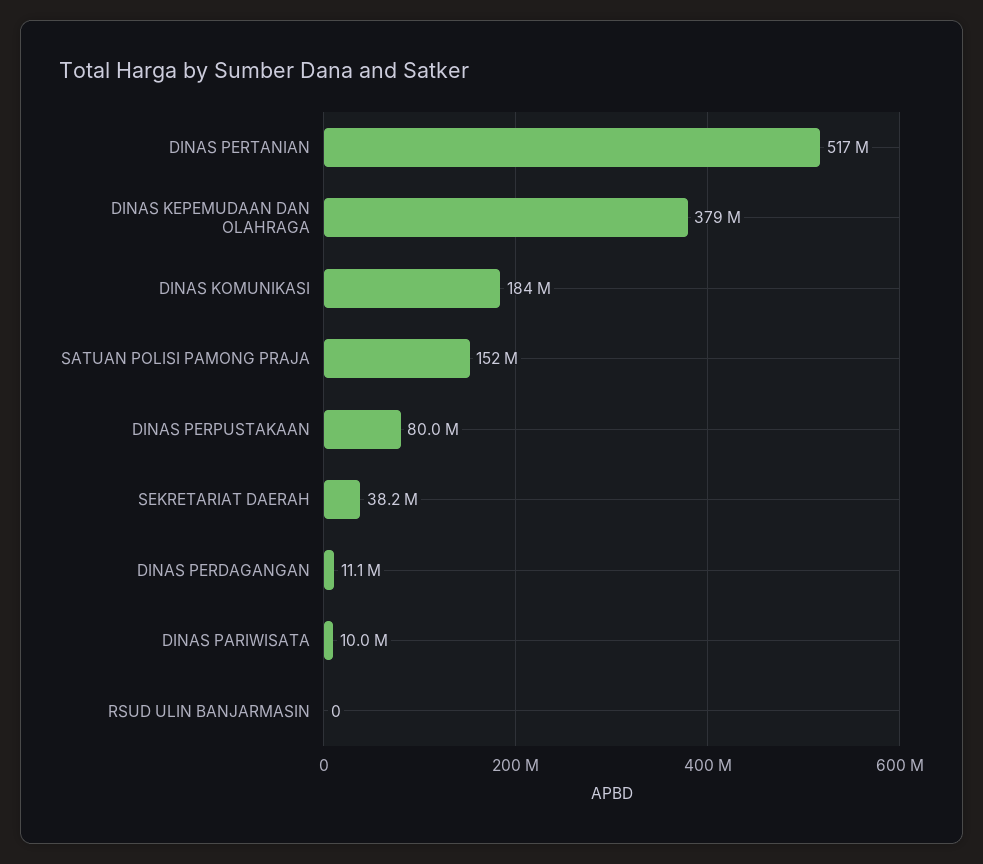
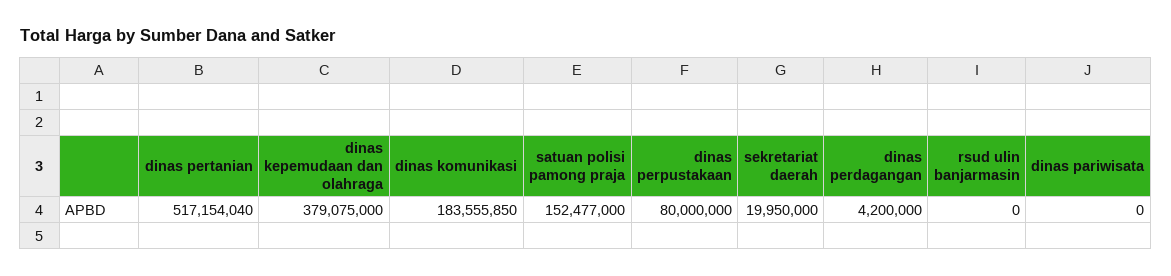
SEKRETARIAT DAERAH: 38200000 -> 19950000
DINAS PERDAGANGAN: 11100000 -> 4200000
DINAS PARIWISATA: 10000000 -> 0

